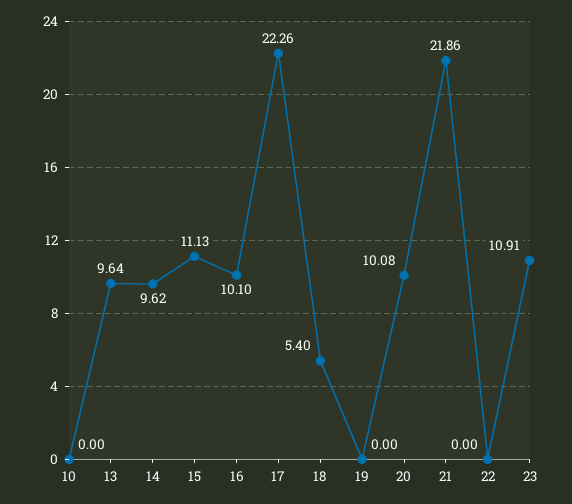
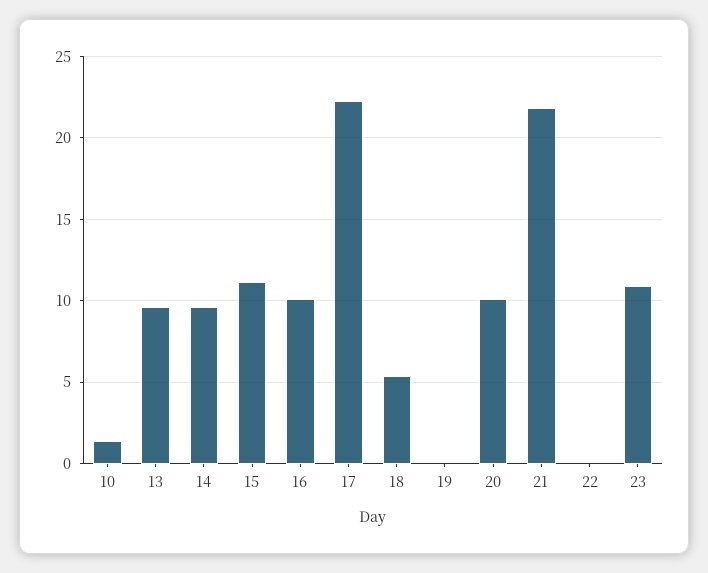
10: 0 -> 1.5

